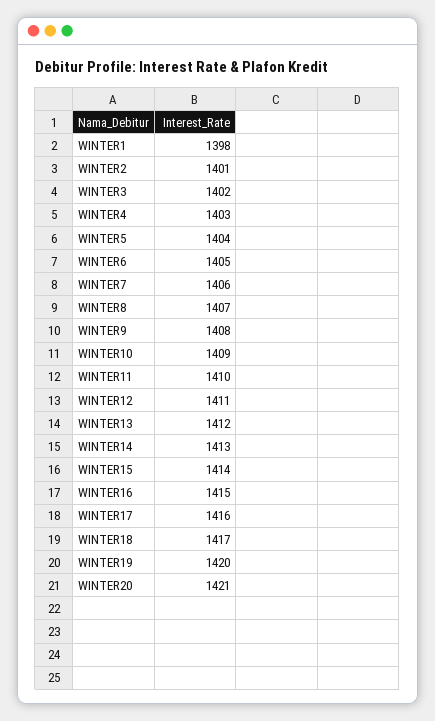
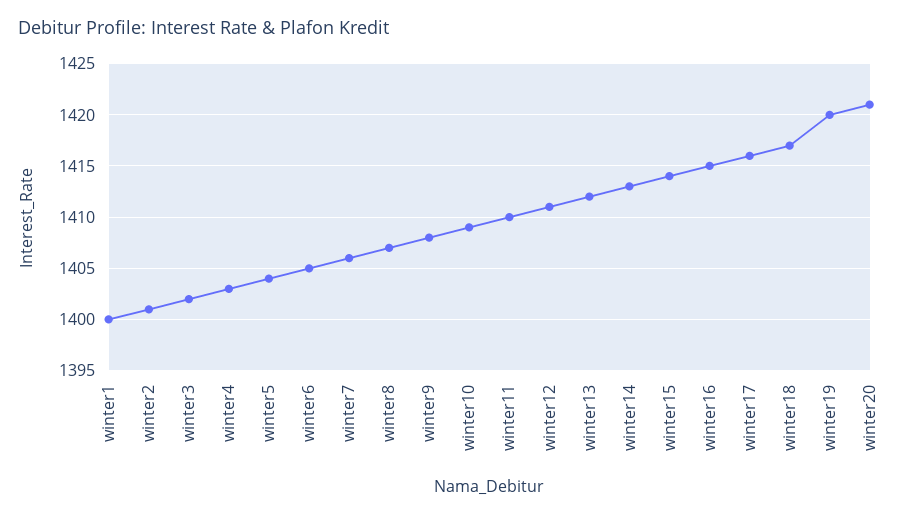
WINTER1: 1398 -> 1400

